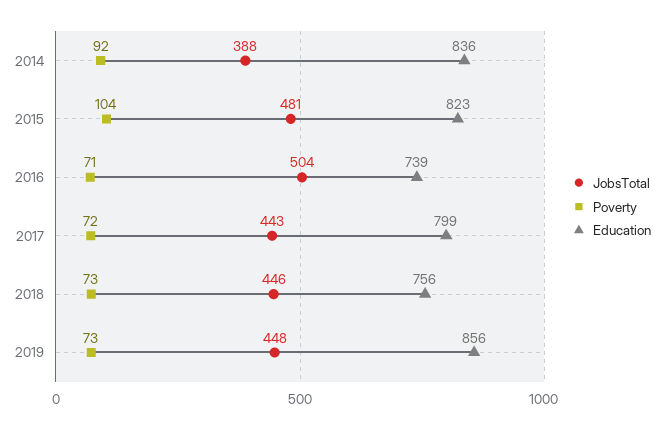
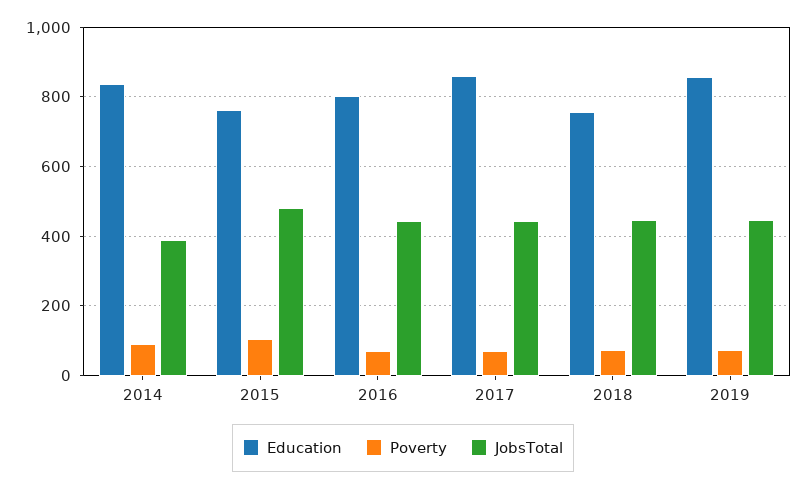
Education, 2015: 823 -> 760
JobsTotal, 2016: 504 -> 440
Education, 2016: 739 -> 800
Education, 2017: 799 -> 860

